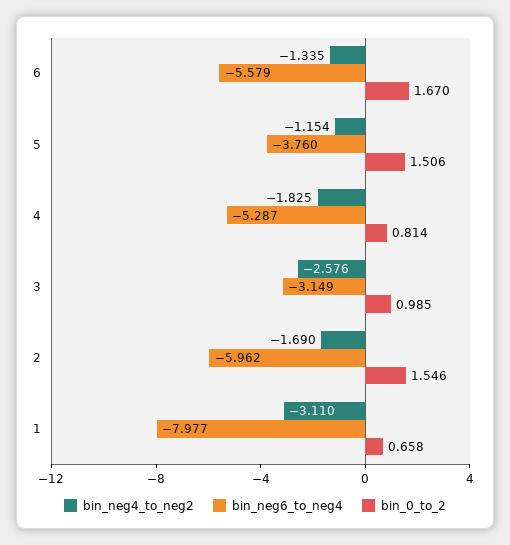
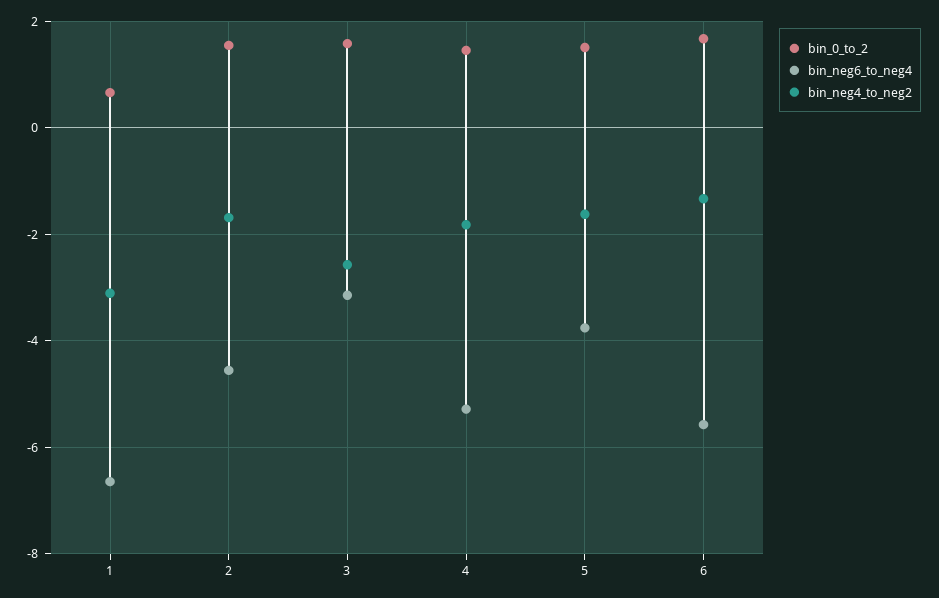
bin_neg4_to_neg2, 5: -1.154 -> -1.6
bin_0_to_2, 4: 0.814 -> 1.4
bin_0_to_2, 3: 0.985 -> 1.6
bin_neg6_to_neg4, 2: -5.962 -> -4.6
bin_neg6_to_neg4, 1: -7.977 -> -6.6

